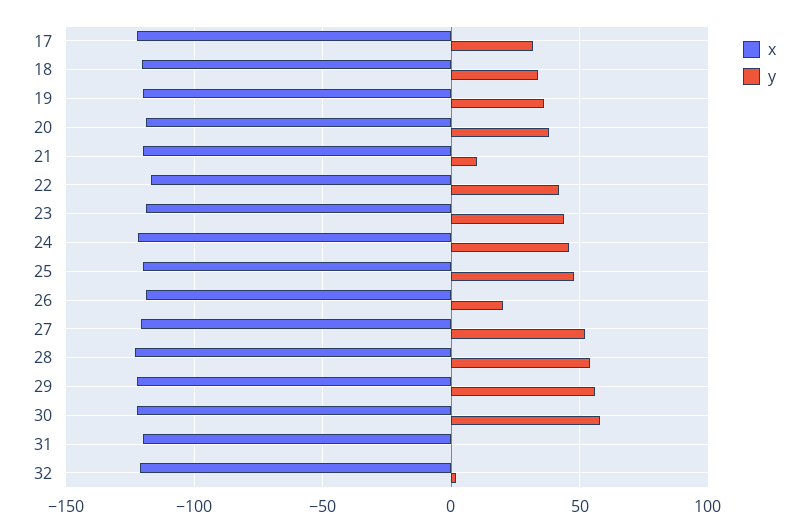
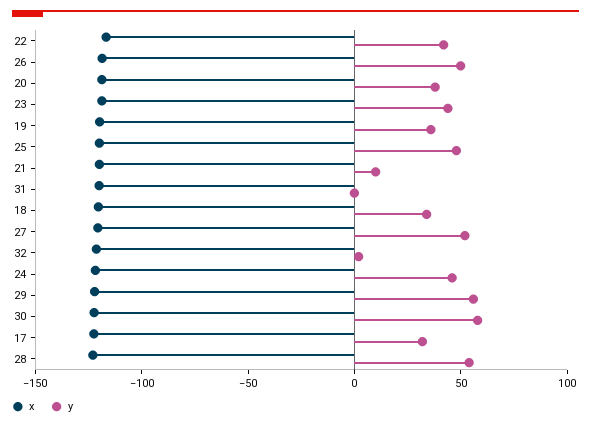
y, 26: 20 -> 50

